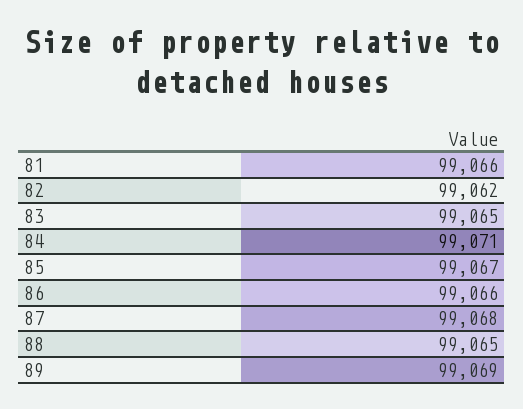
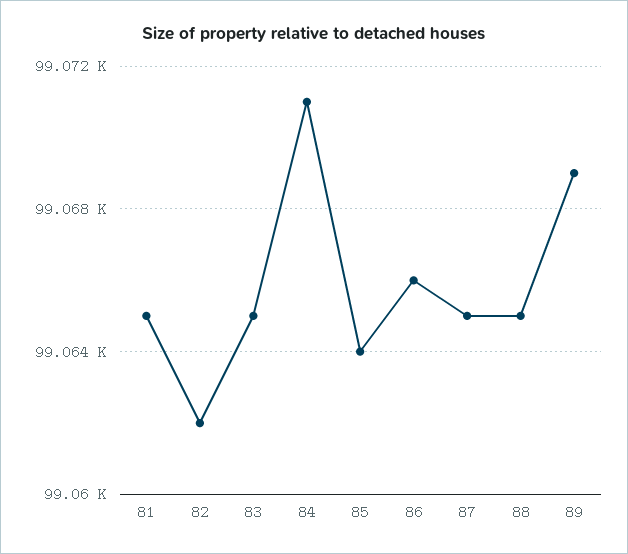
81: 99066 -> 99065
85: 99067 -> 99064
87: 99068 -> 99065

